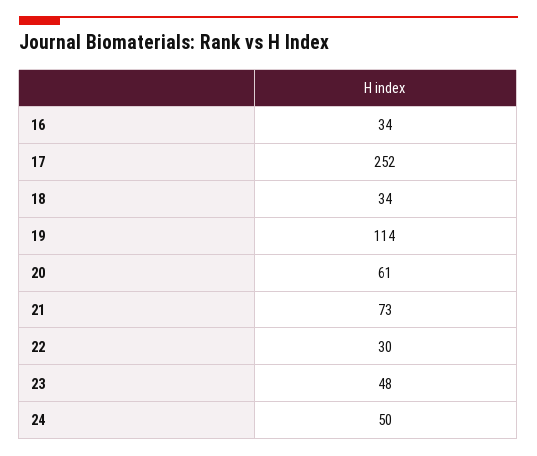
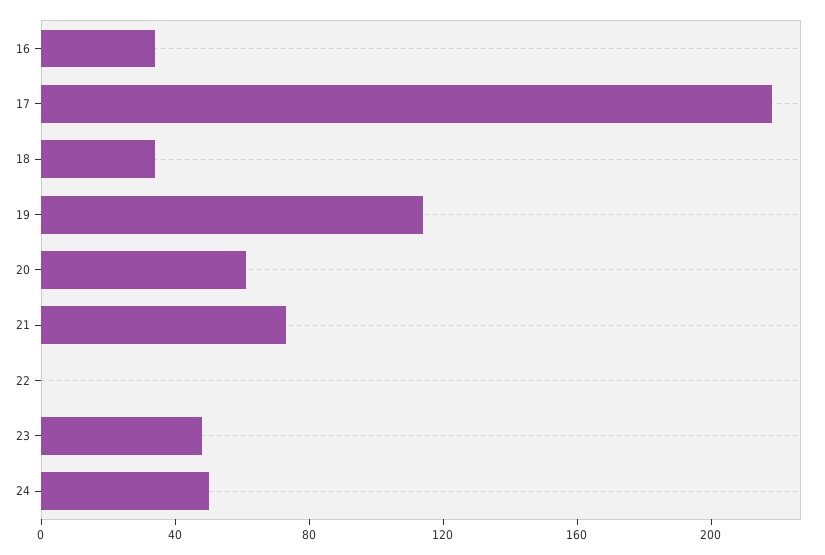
17: 252 -> 220
22: 30 -> 0

